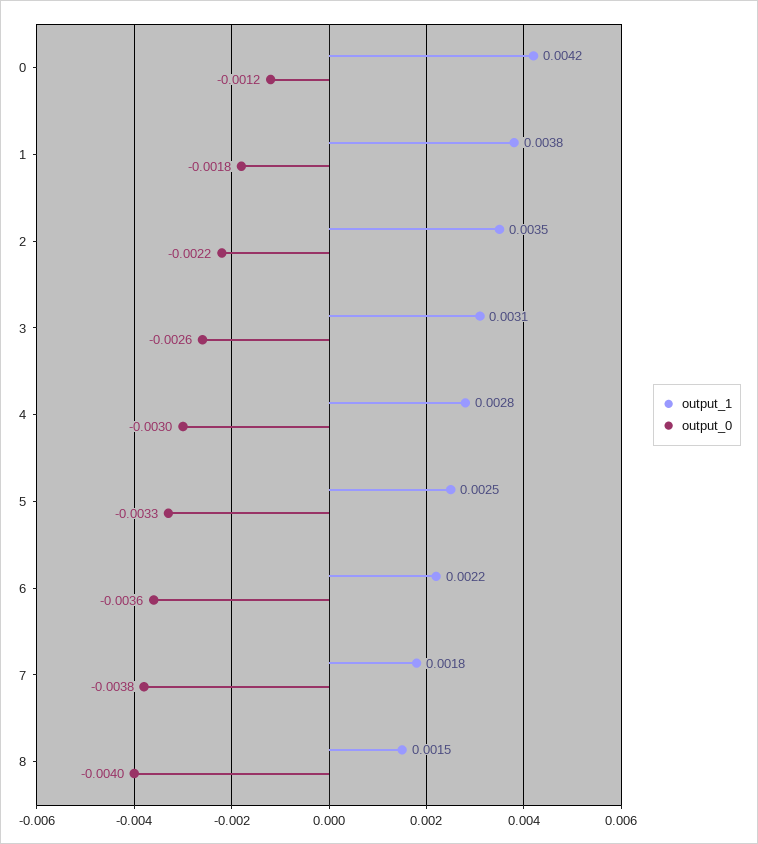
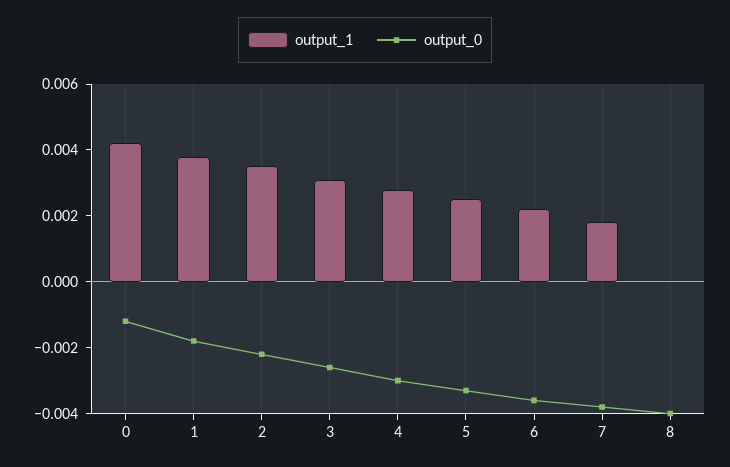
output_1, 8: 0.0015 -> 0

